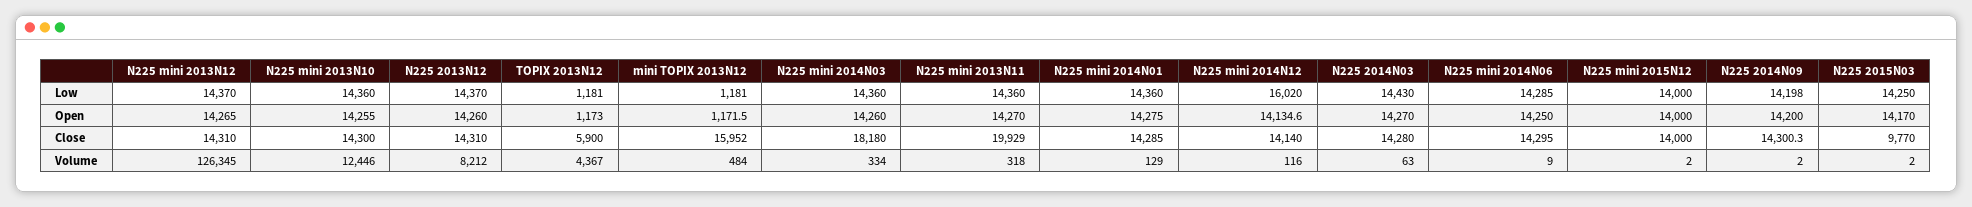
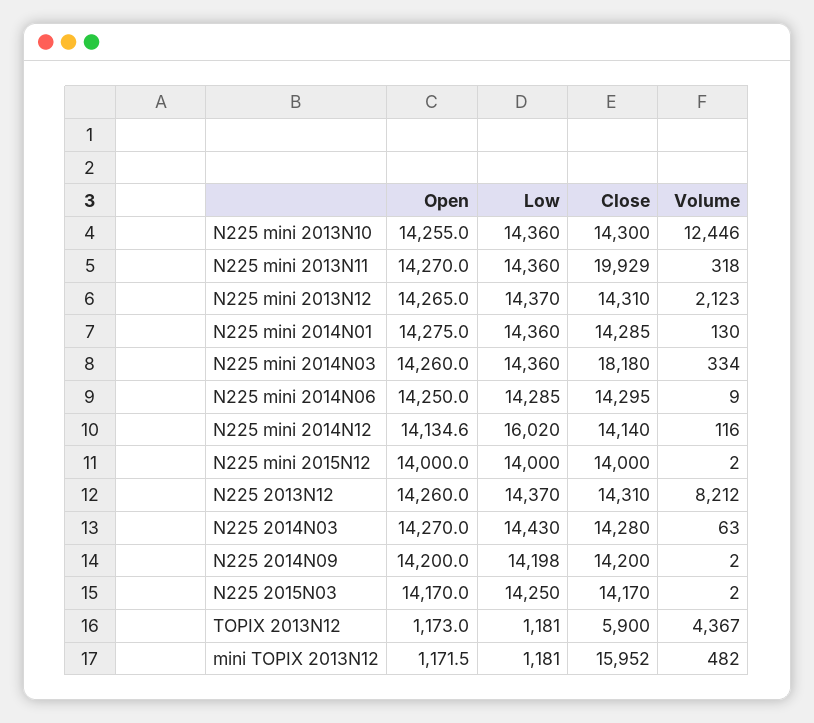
N225 2014N09, Close: 14300.3 -> 14200
N225 2015N03, Close: 9770 -> 14170
N225 mini 2013N12, Volume: 126345 -> 2123
mini TOPIX 2013N12, Volume: 484 -> 482
N225 mini 2014N01, Volume: 129 -> 130

